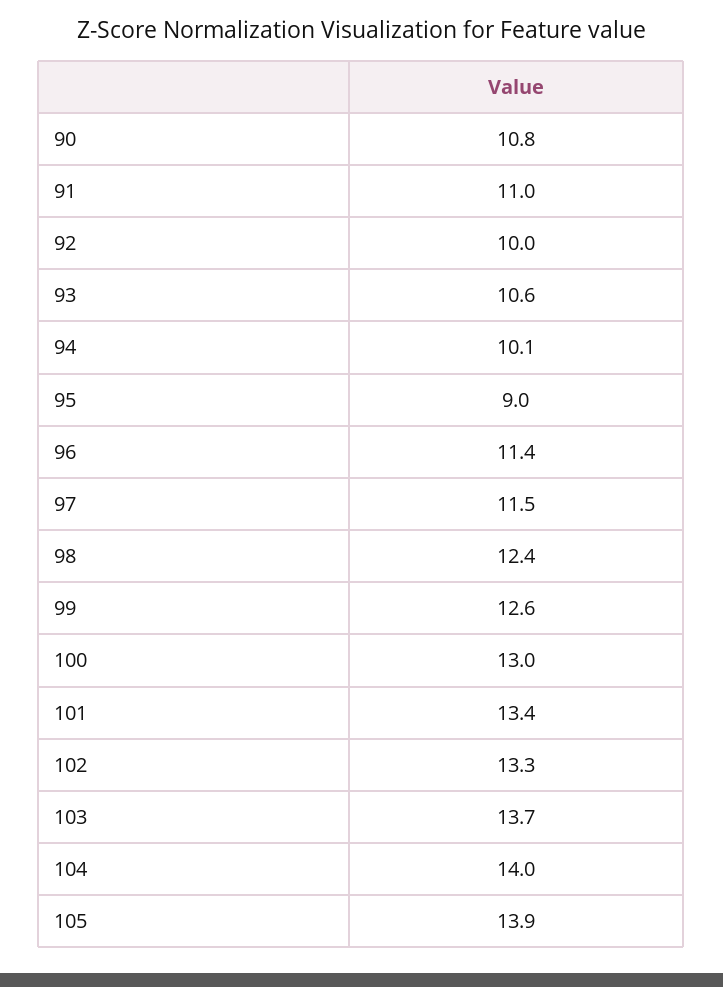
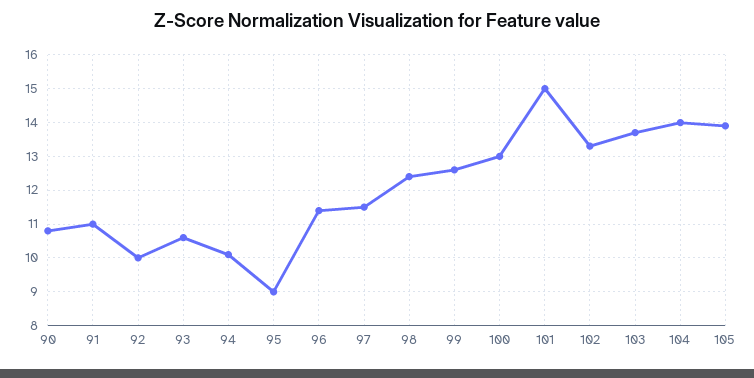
101: 13.4 -> 15

